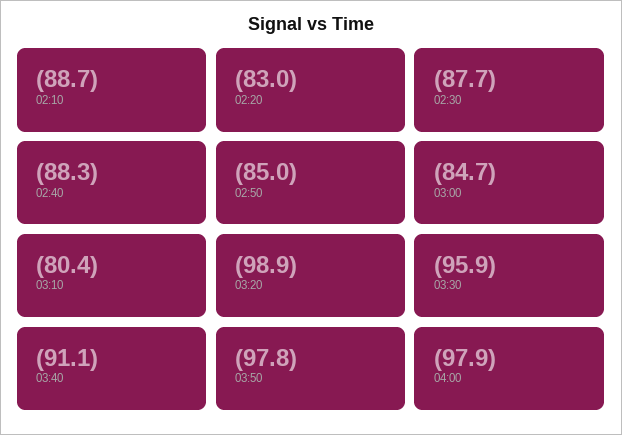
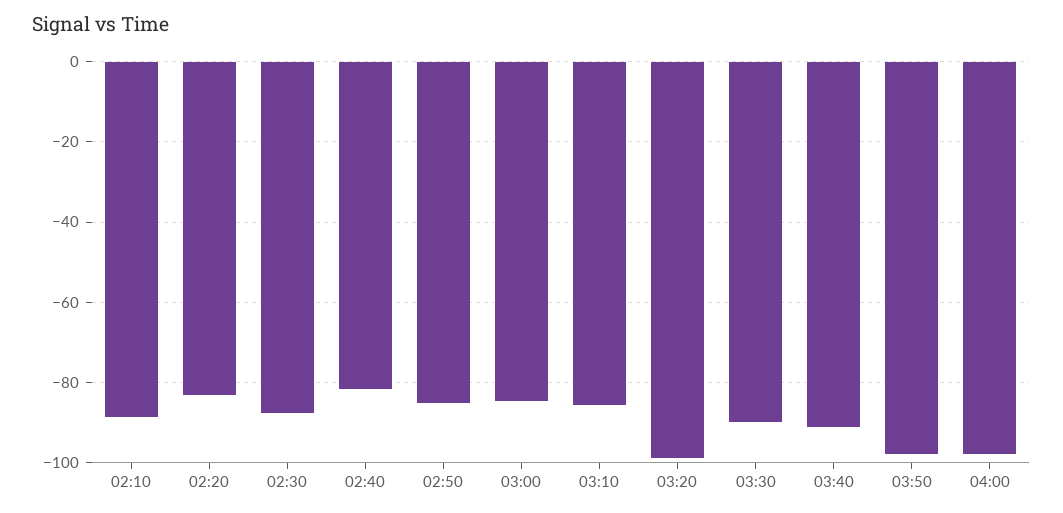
02:40: -88.3 -> -82
03:10: -80.4 -> -86
03:30: -95.9 -> -90

